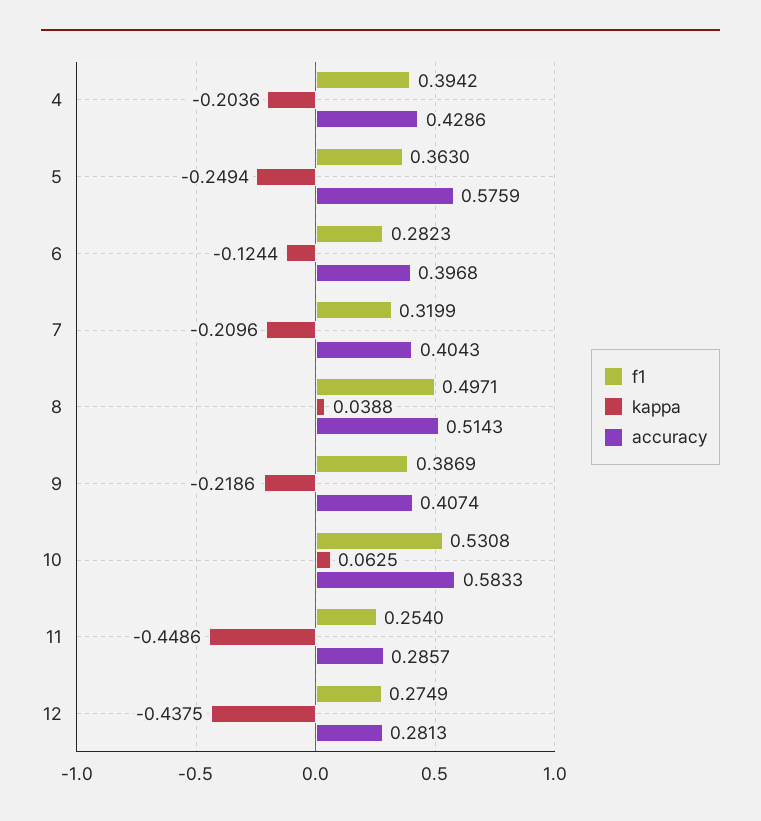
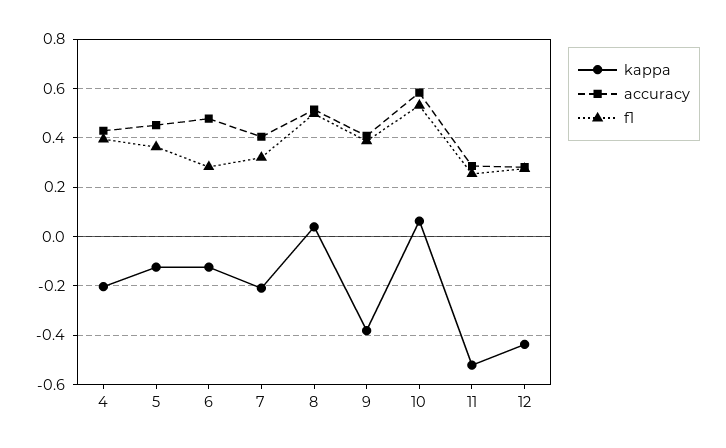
kappa, 5: -0.2494 -> -0.125
accuracy, 5: 0.5759 -> 0.45
accuracy, 6: 0.3968 -> 0.475
kappa, 9: -0.2186 -> -0.375
kappa, 11: -0.4486 -> -0.525

